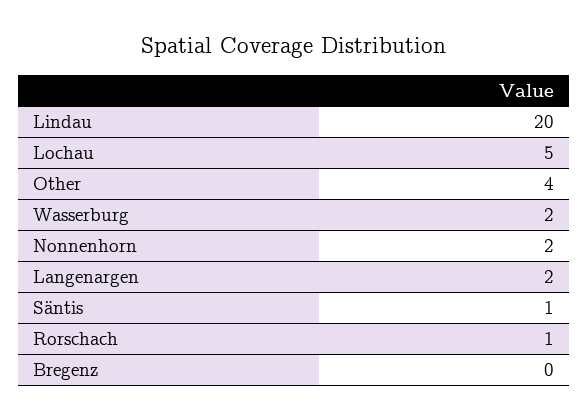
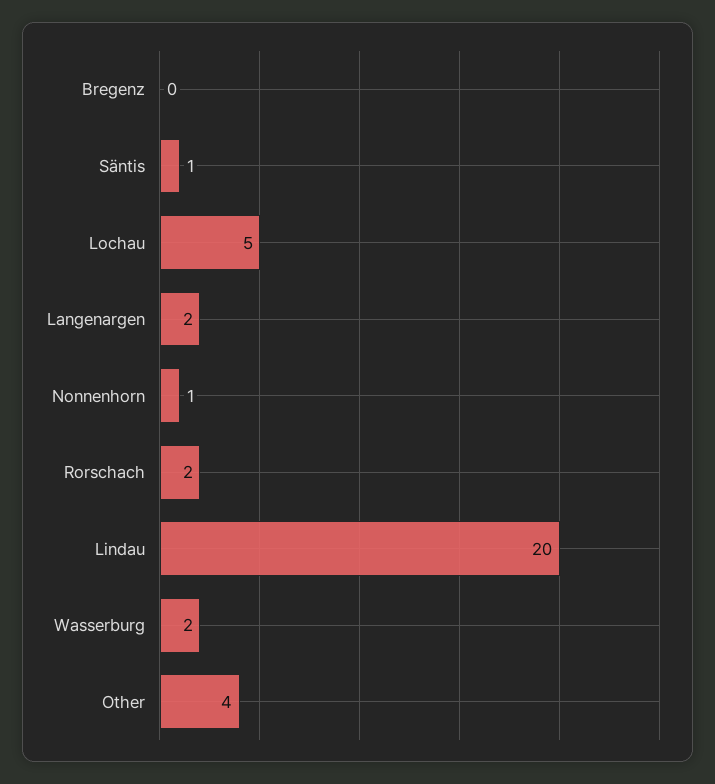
Nonnenhorn: 2 -> 1
Rorschach: 1 -> 2

